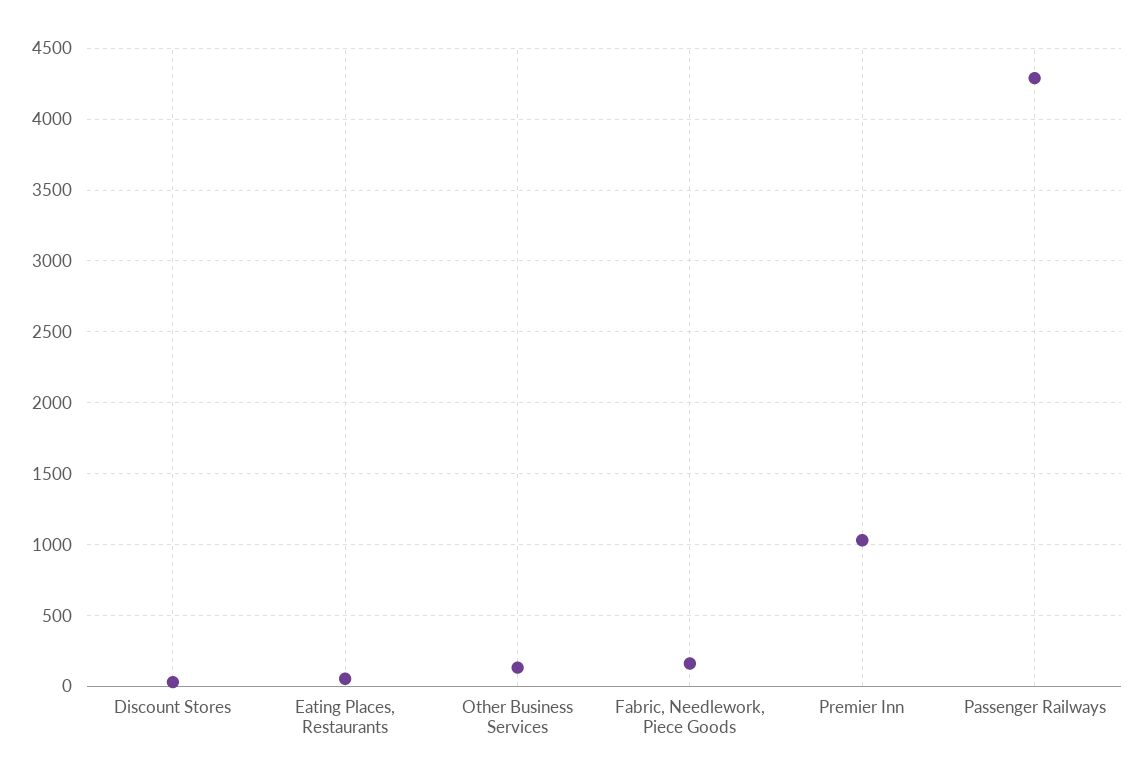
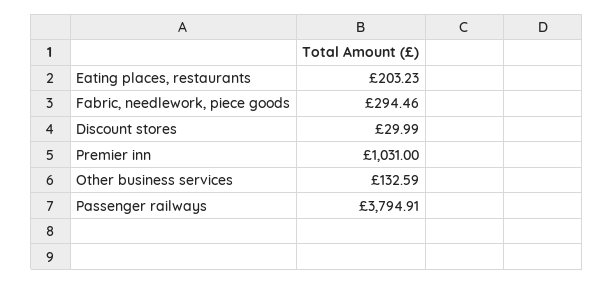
Eating Places, Restaurants: 50 -> 203.23
Fabric, Needlework, Piece Goods: 150 -> 294.46
Passenger Railways: 4300 -> 3794.91

